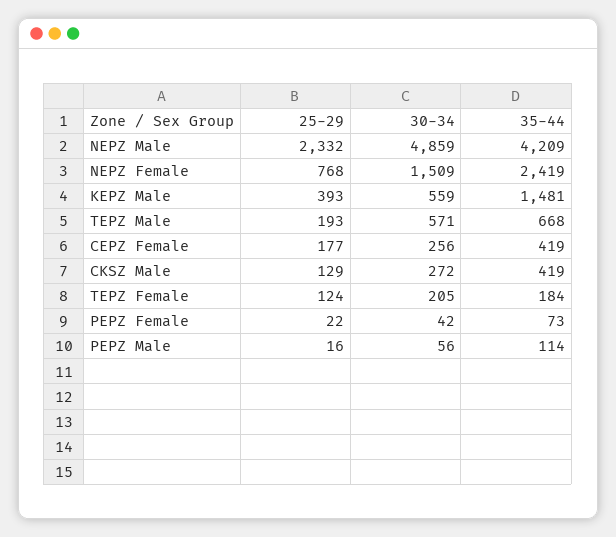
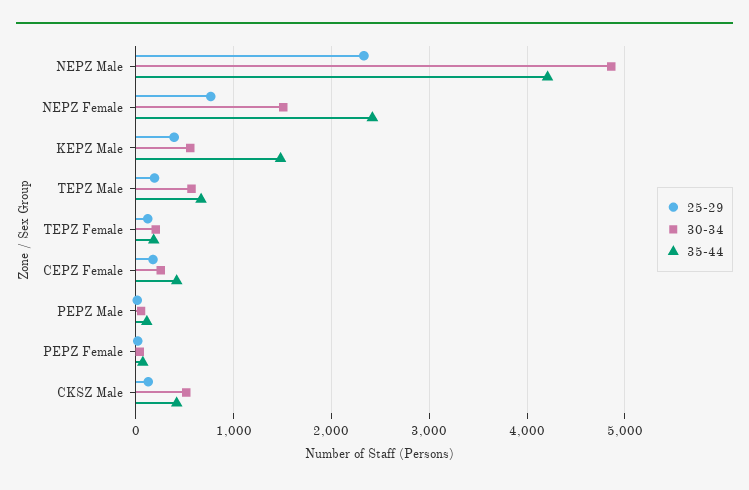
30-34, CKSZ Male: 272 -> 500

